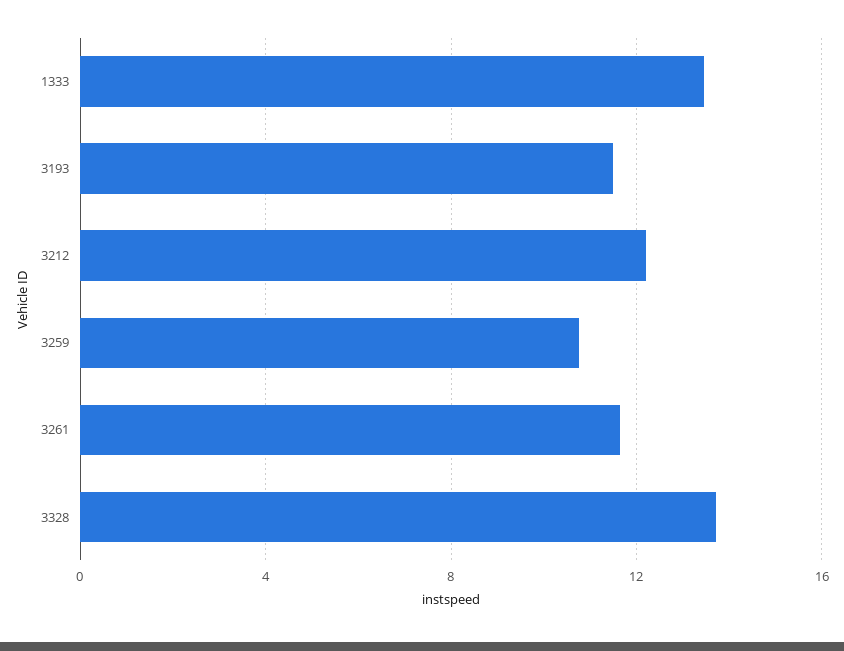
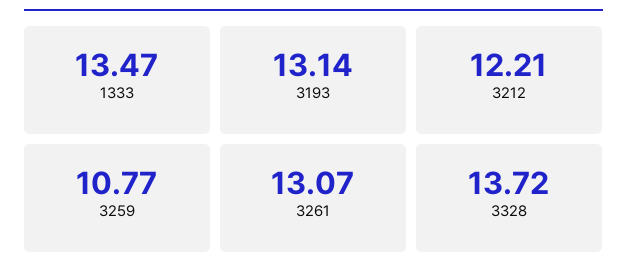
3193: 11.5 -> 13.14
3261: 11.5 -> 13.07

